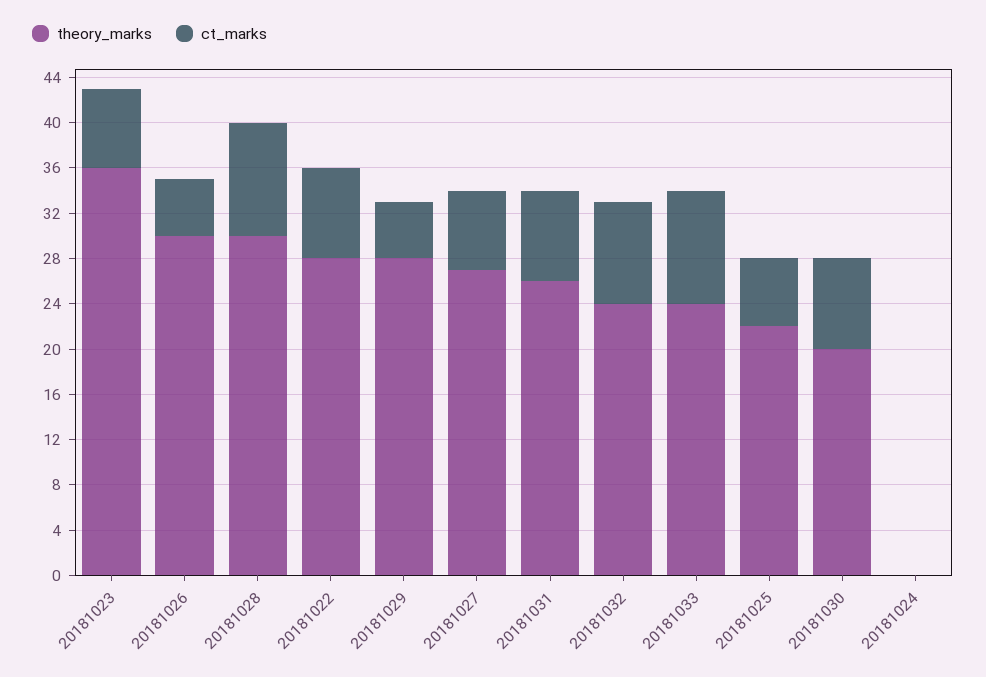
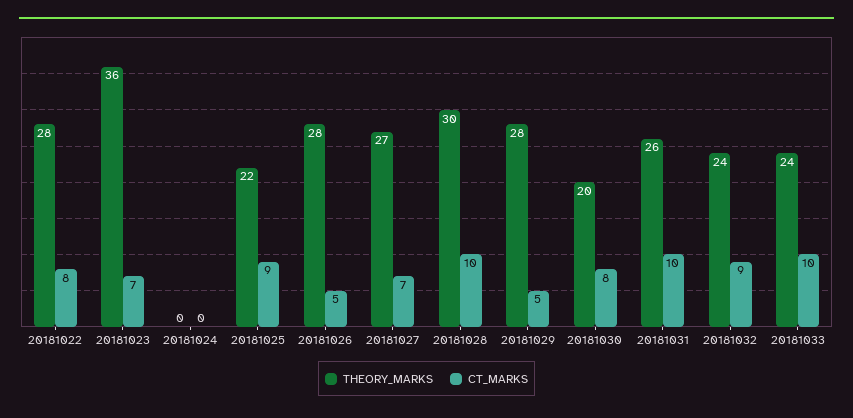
theory_marks, 20181026: 30 -> 28
ct_marks, 20181031: 8 -> 10
ct_marks, 20181025: 6 -> 9

